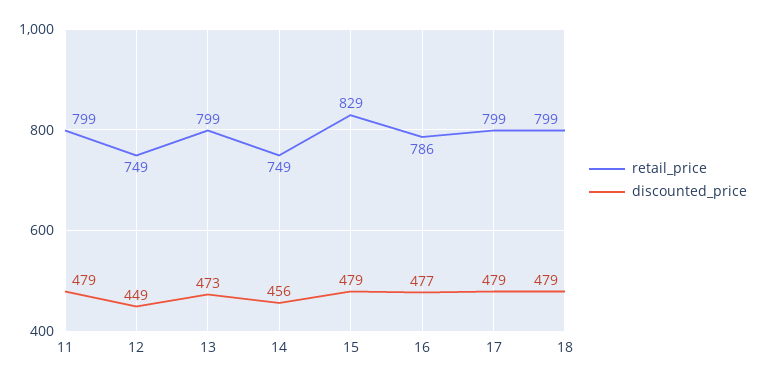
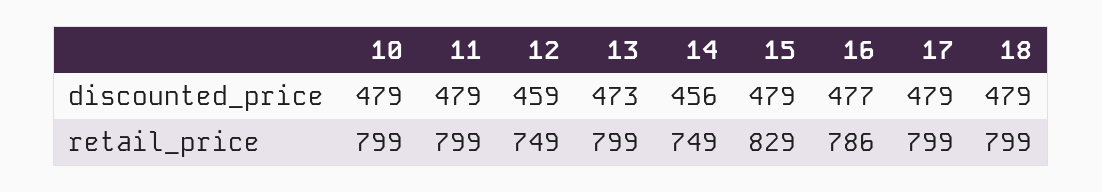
discounted_price, 12: 449 -> 459
discounted_price, 10: none -> 479
retail_price, 10: none -> 799

